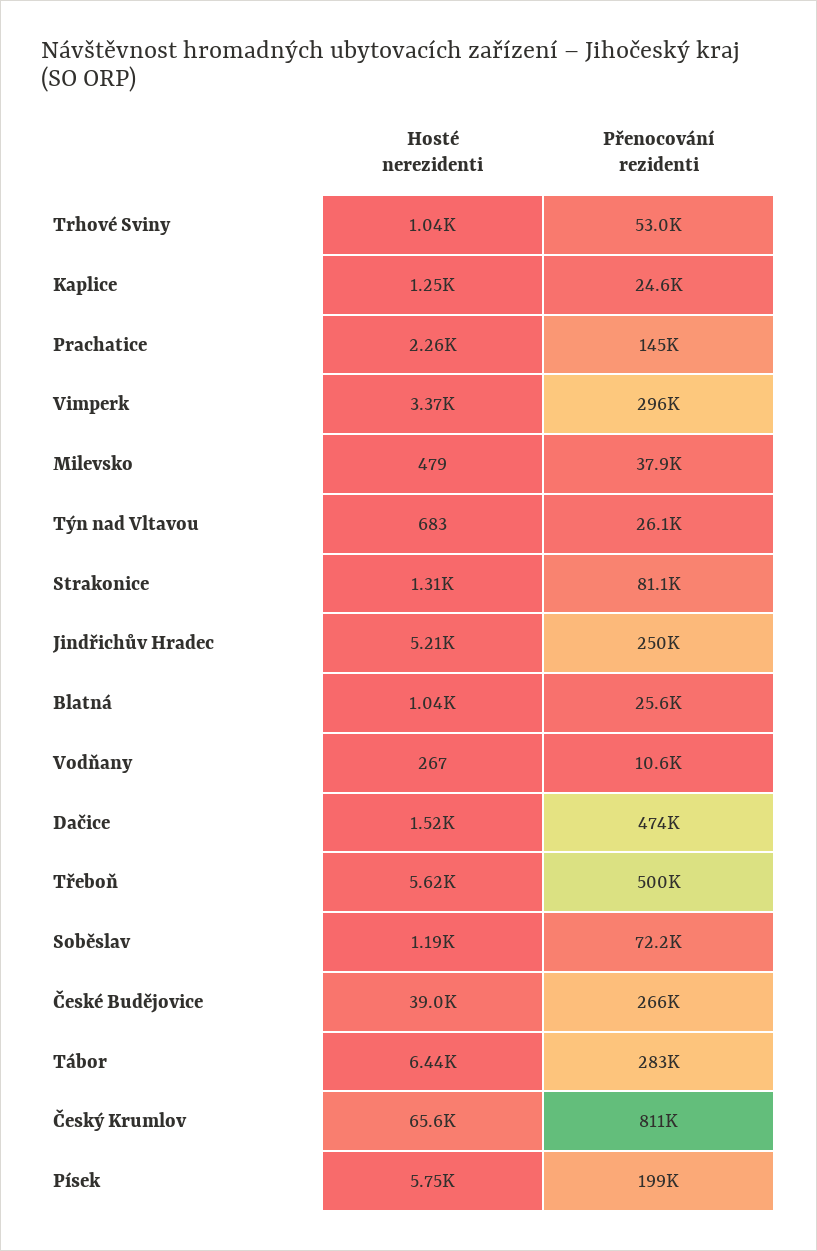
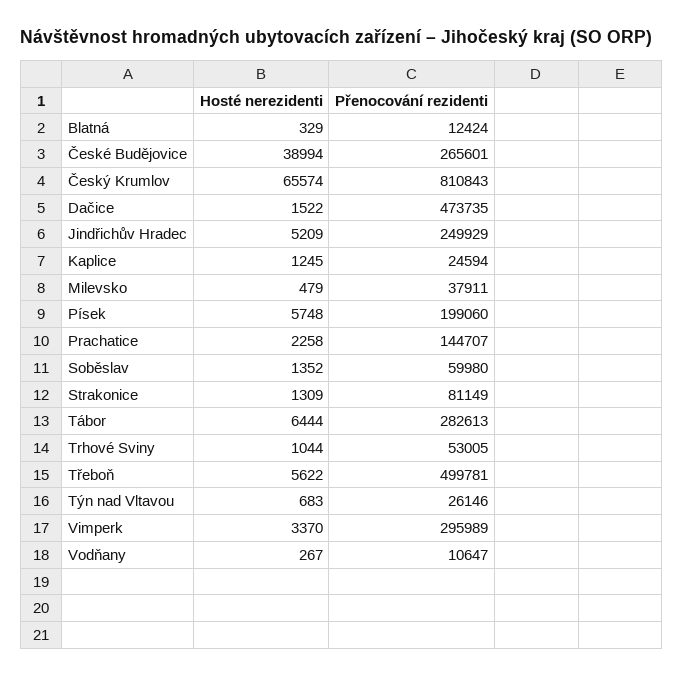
Hosté nerezidenti, Blatná: 1040 -> 329
Přenocování rezidenti, Blatná: 25600 -> 12424
Hosté nerezidenti, Soběslav: 1190 -> 1352
Přenocování rezidenti, Soběslav: 72200 -> 59980

